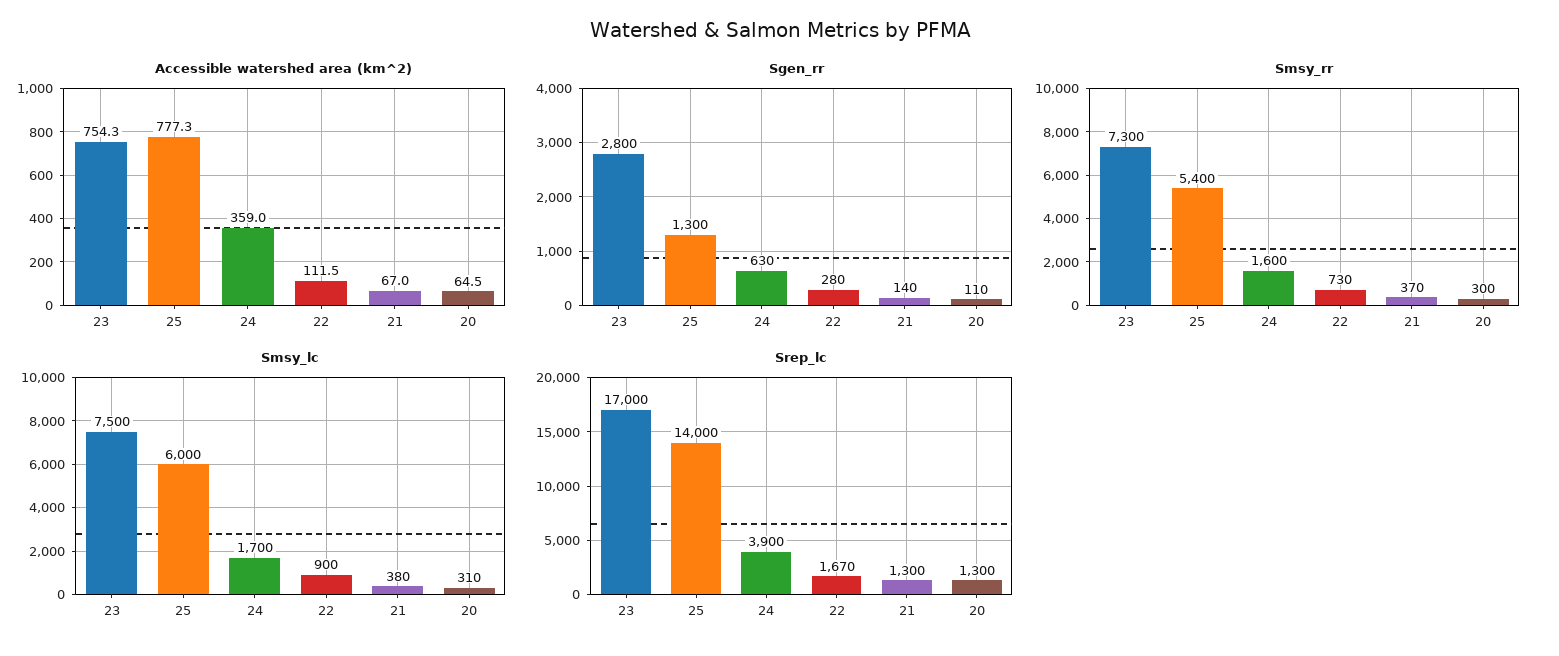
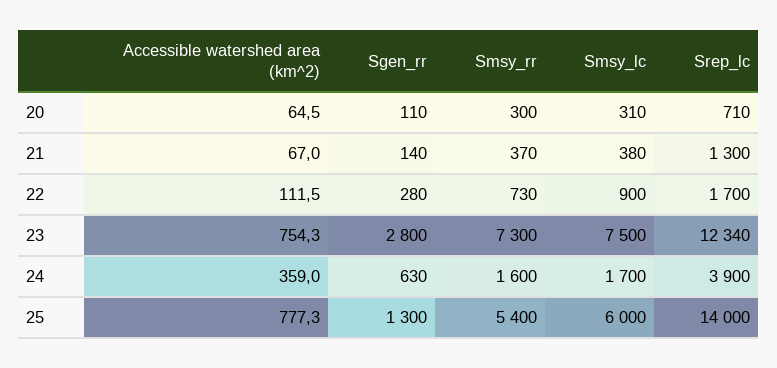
Srep_lc, 23: 17000 -> 12340
Srep_lc, 22: 1670 -> 1700
Srep_lc, 20: 1300 -> 710

